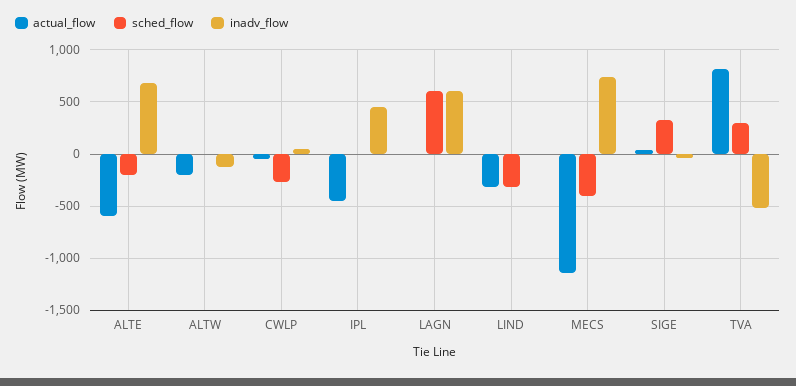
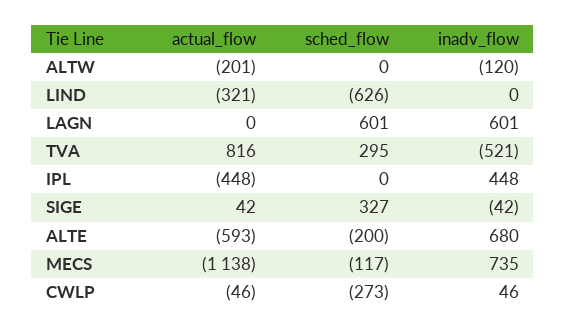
sched_flow, LIND: -300 -> -626
sched_flow, MECS: -400 -> -117

